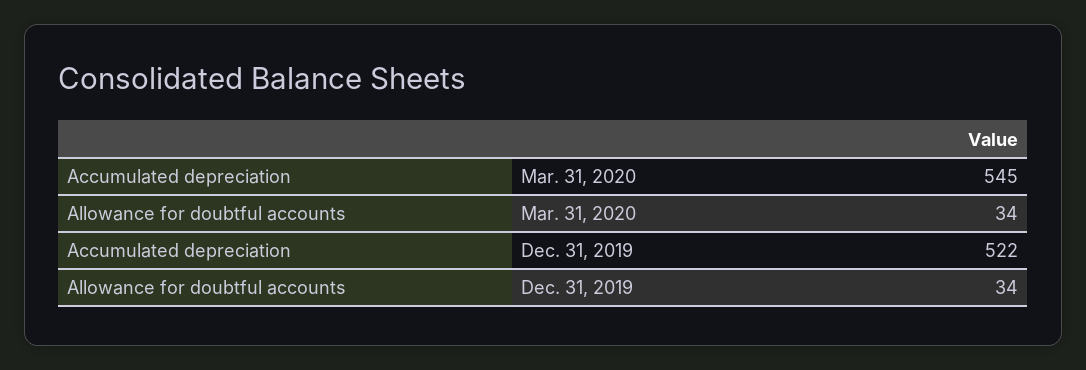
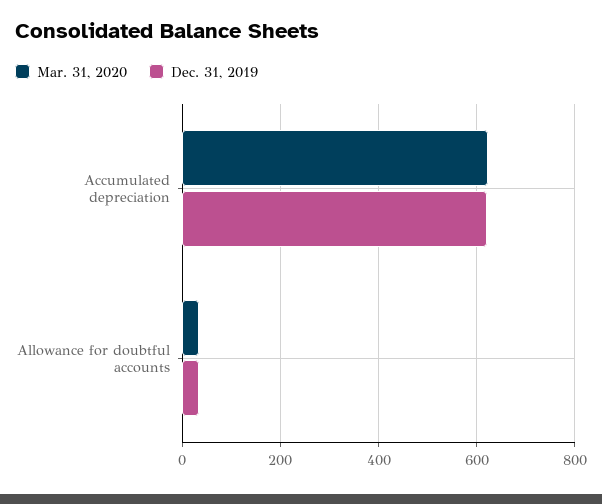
Mar. 31, 2020, Accumulated depreciation: 545 -> 620
Dec. 31, 2019, Accumulated depreciation: 522 -> 620

